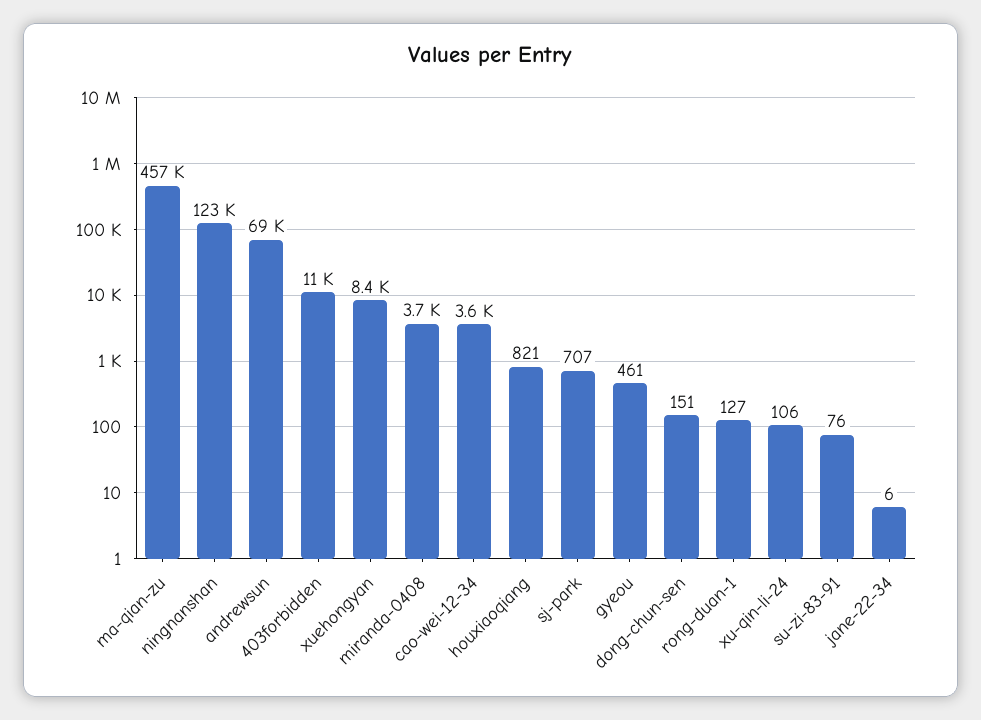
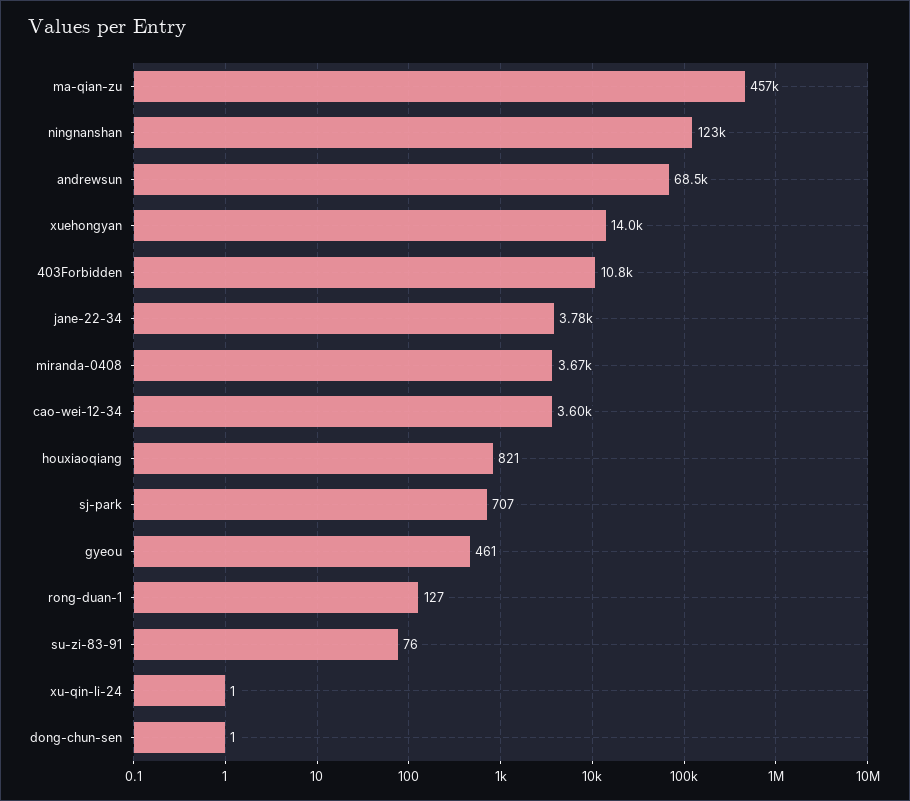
xuehongyan: 8400 -> 14000
dong-chun-sen: 151 -> 1
xu-qin-li-24: 106 -> 1
jane-22-34: 6 -> 3780

